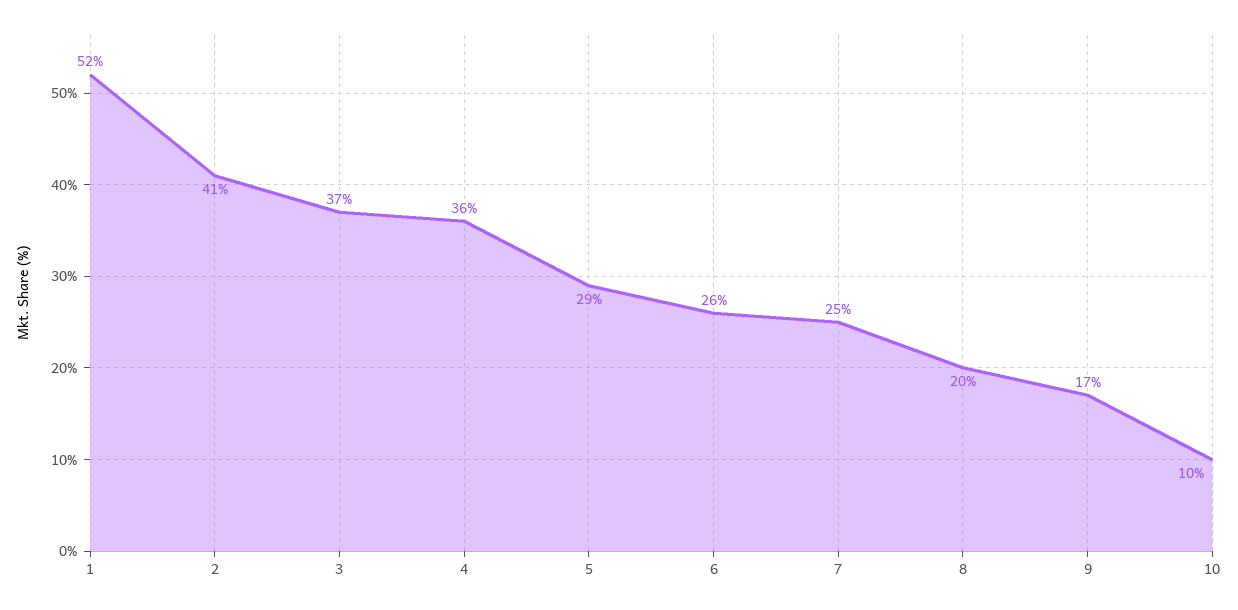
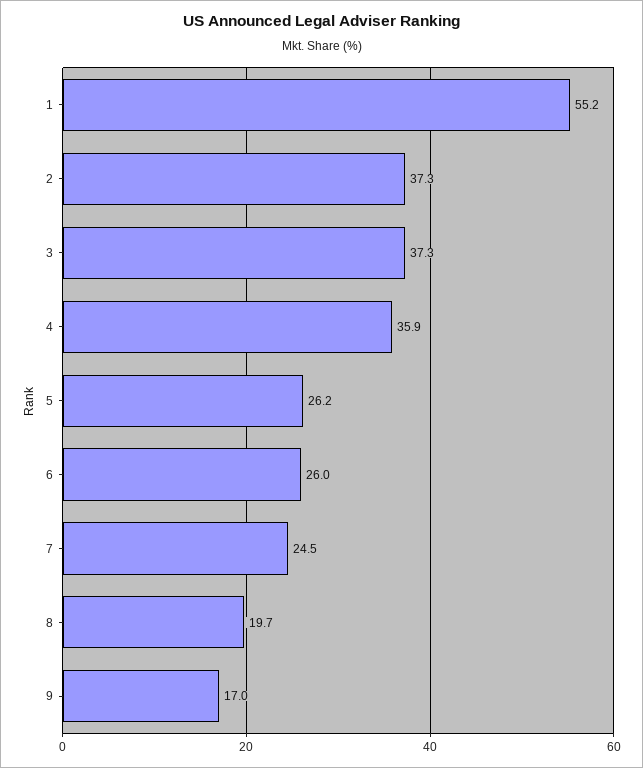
1: 52 -> 55.2
2: 41 -> 37.3
5: 29 -> 26.2
10: 10 -> none

